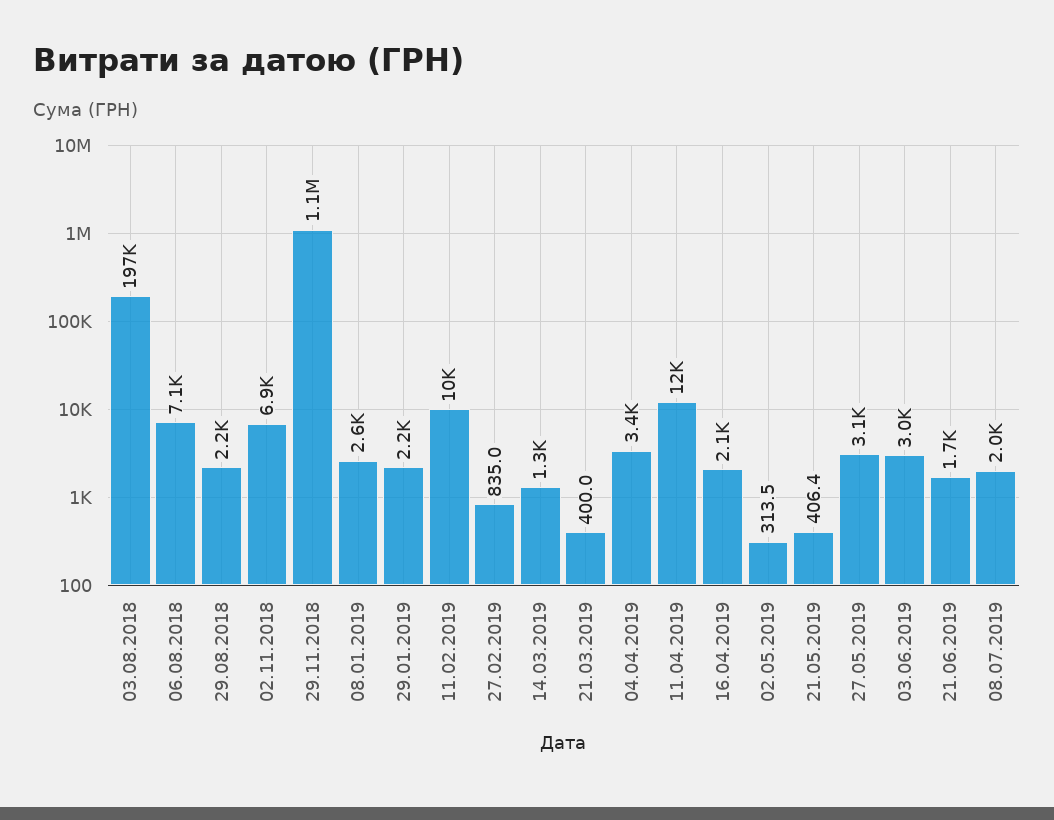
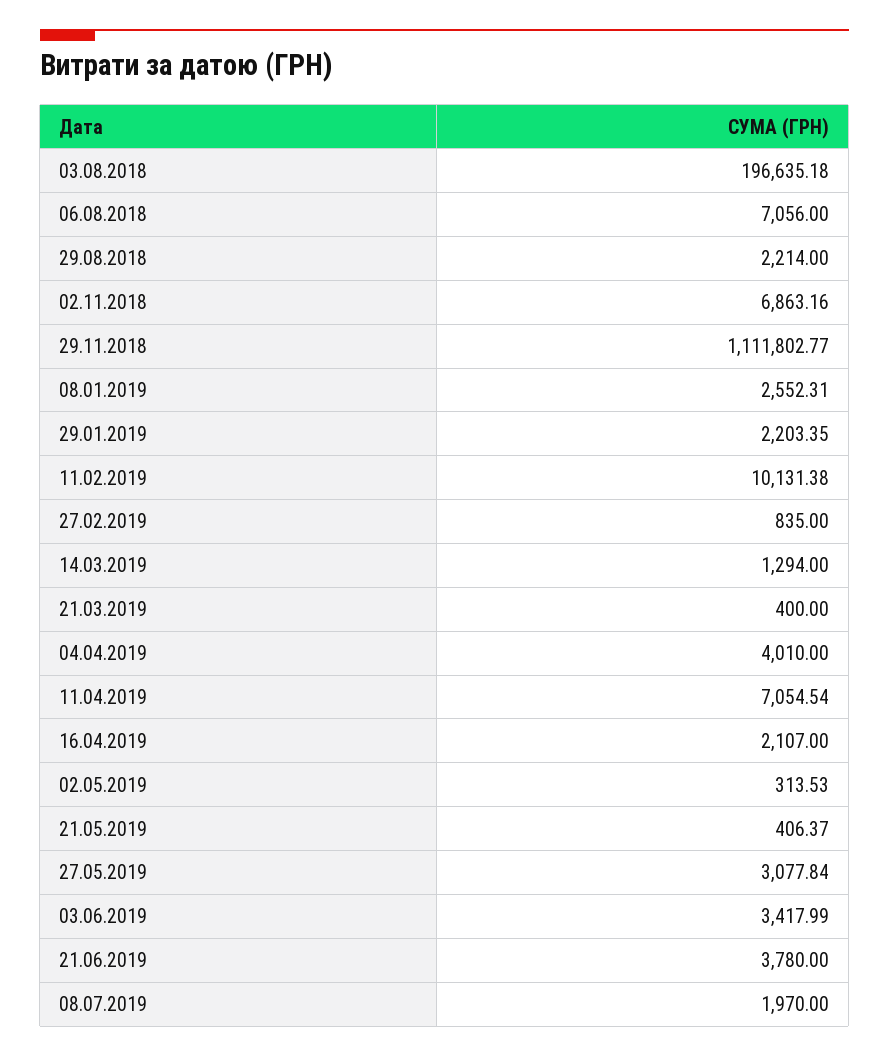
04.04.2019: 3400 -> 4010
11.04.2019: 12000 -> 7054.54
03.06.2019: 3000 -> 3417.99
21.06.2019: 1700 -> 3780

